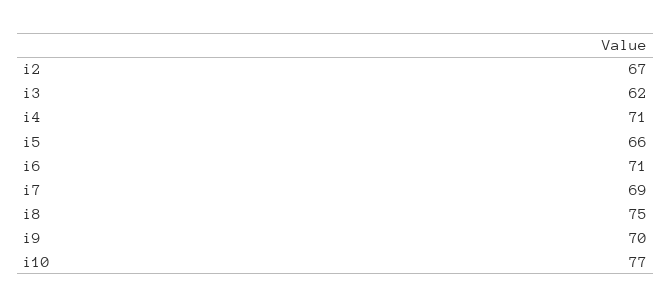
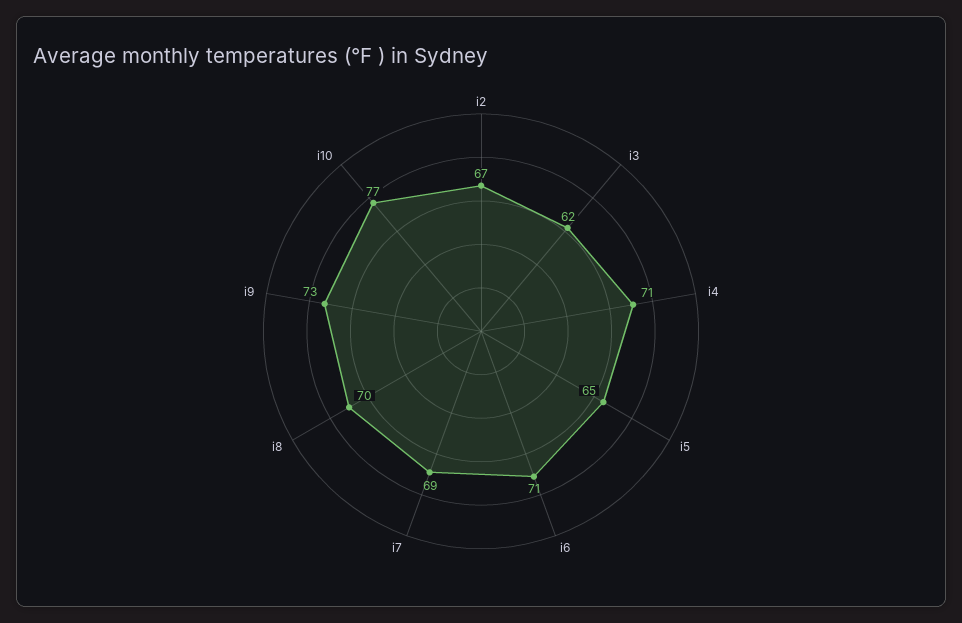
i5: 66 -> 65
i8: 75 -> 70
i9: 70 -> 73

